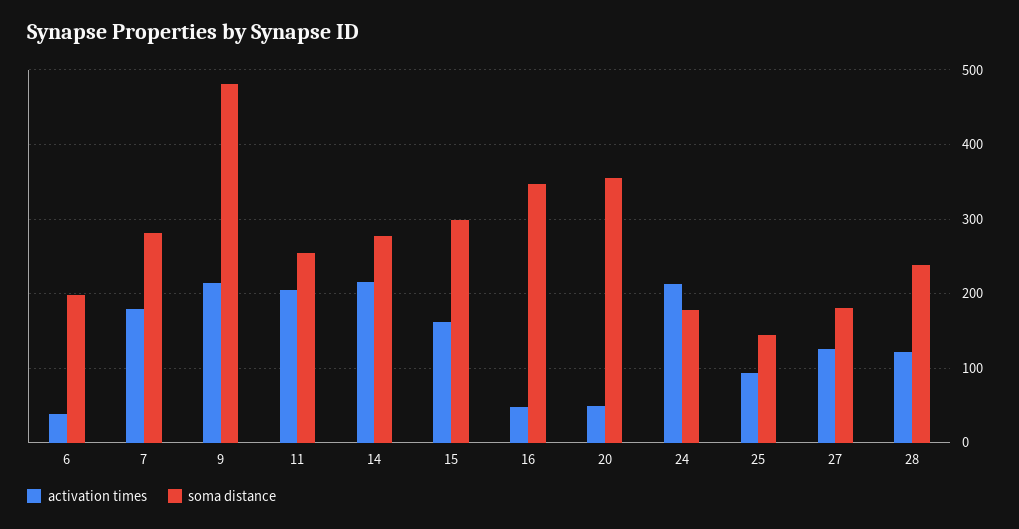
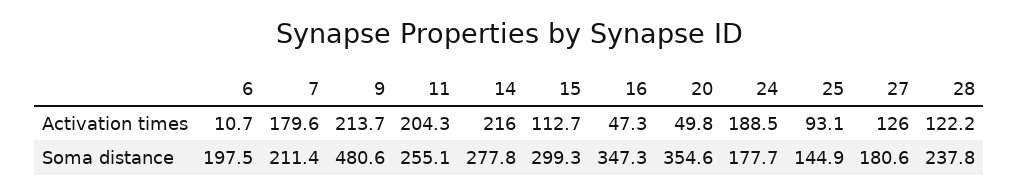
activation times, 6: 40 -> 10.7
soma distance, 7: 280 -> 211.4
activation times, 15: 160 -> 112.7
activation times, 24: 210 -> 188.5

